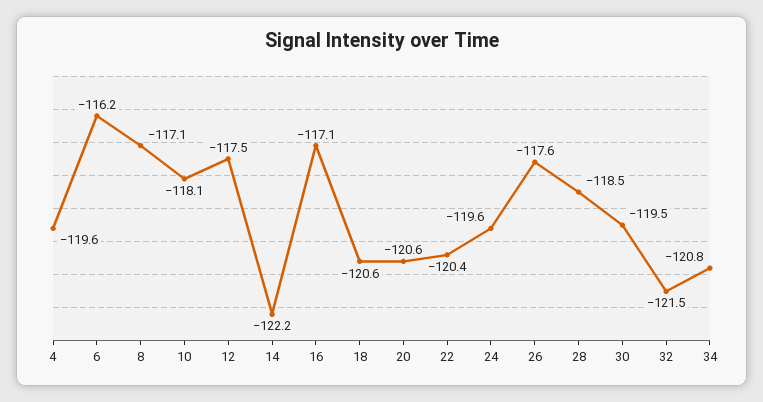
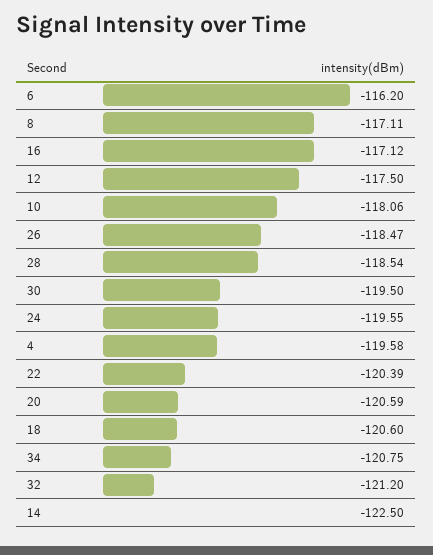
14: -122.2 -> -122.5
26: -117.6 -> -118.47
32: -121.5 -> -121.2

